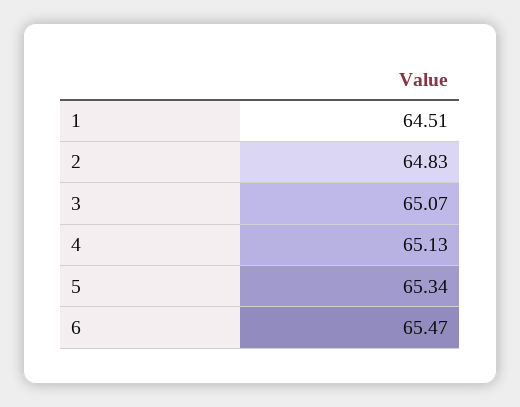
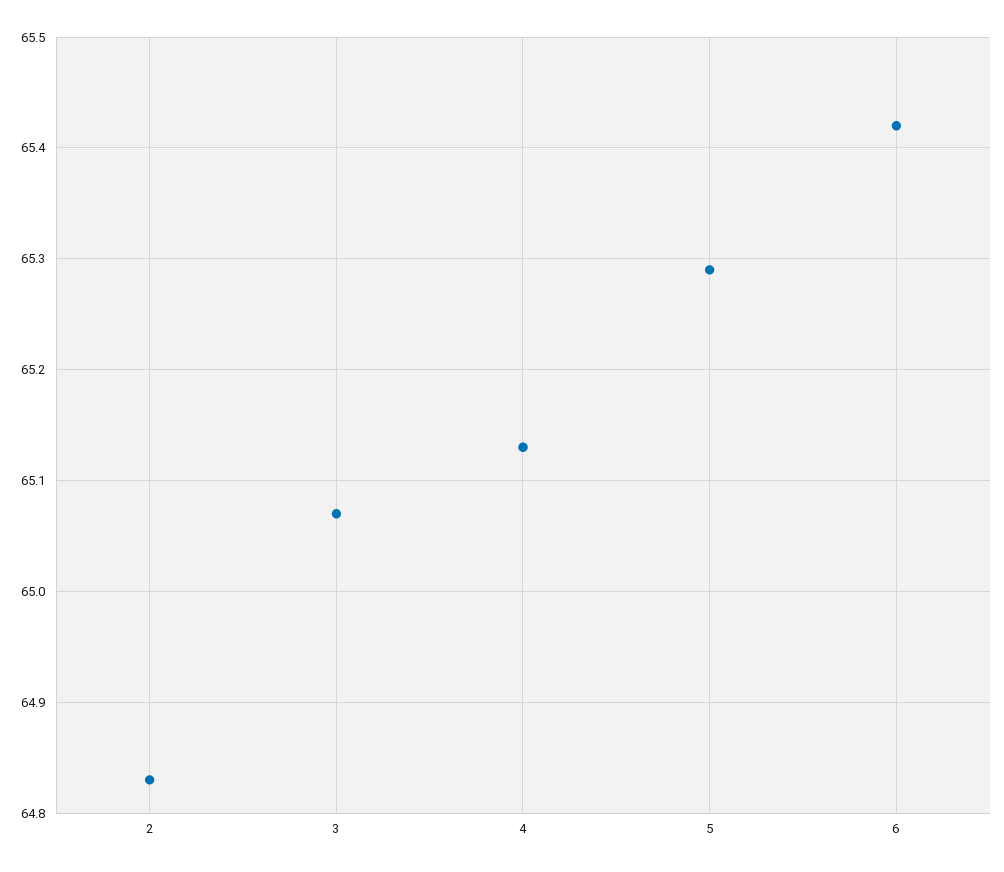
1: 64.51 -> none
5: 65.34 -> 65.29
6: 65.47 -> 65.42

